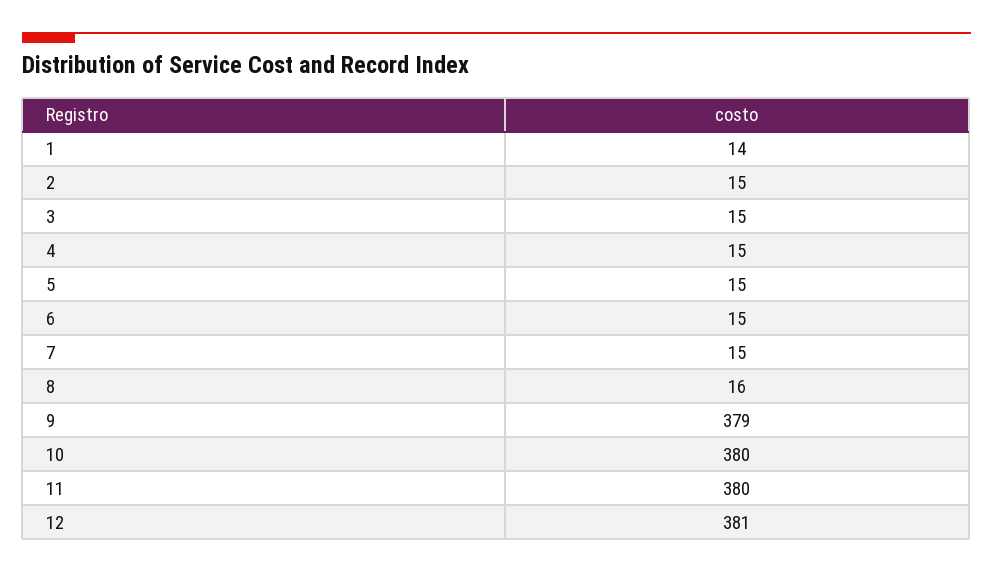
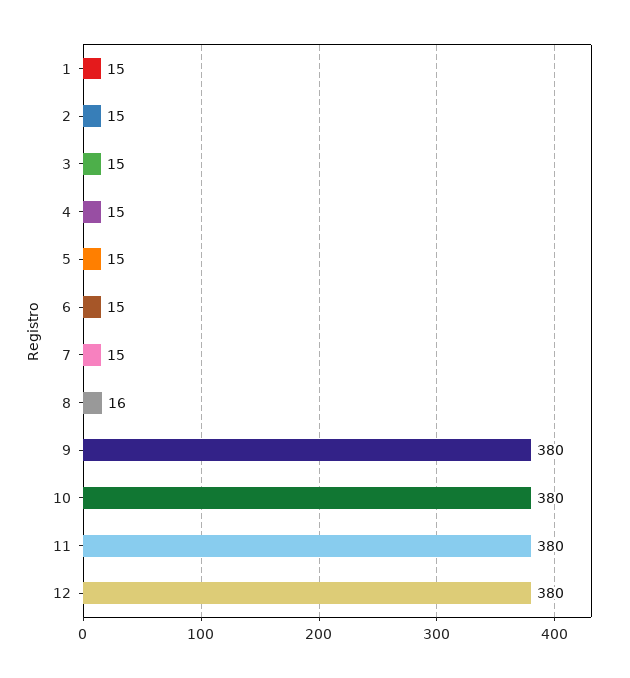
1: 14 -> 15
9: 379 -> 380
12: 381 -> 380

